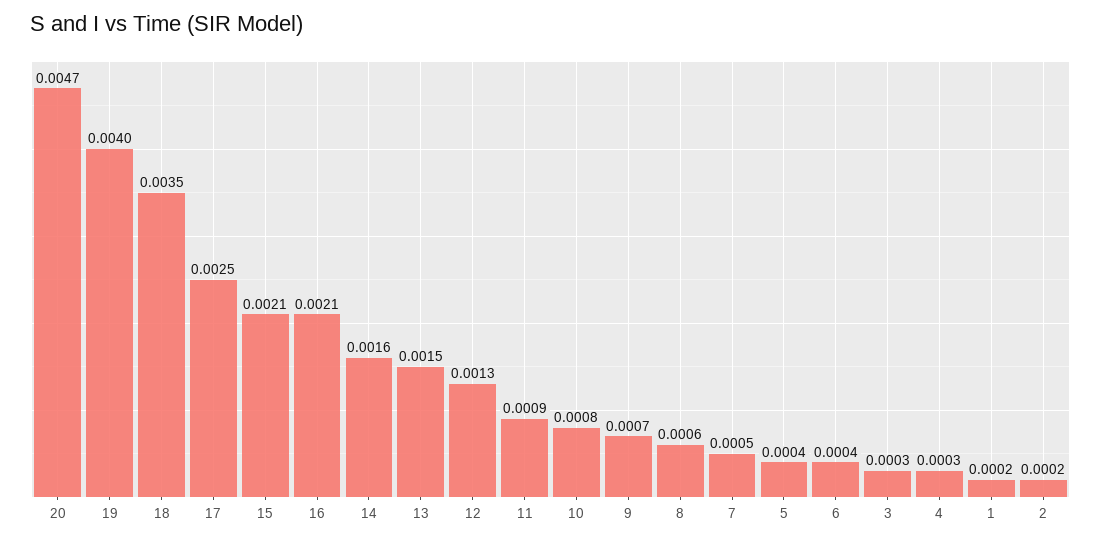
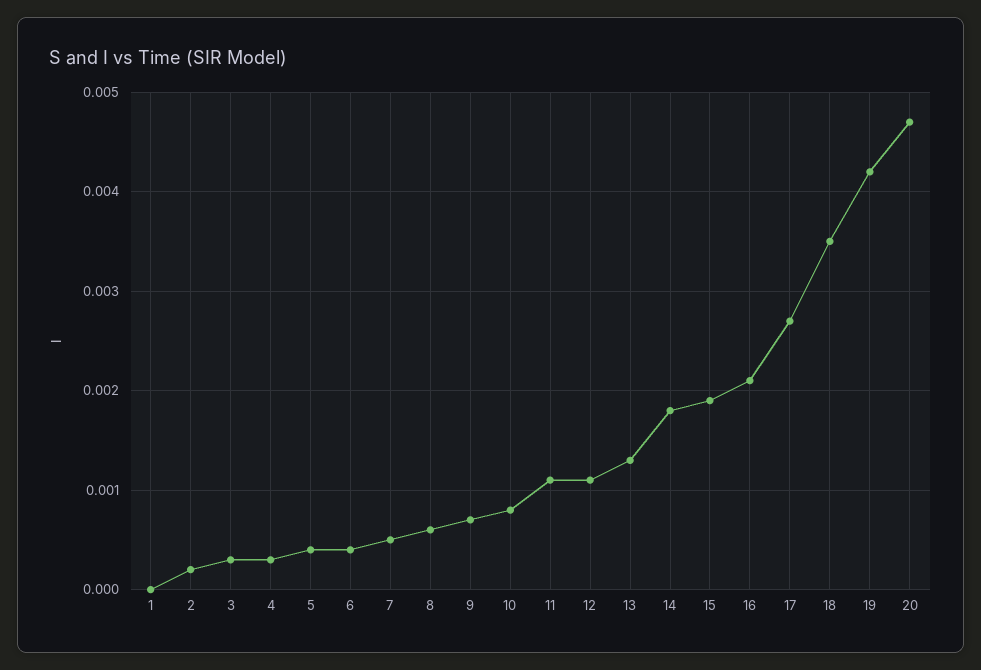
19: 0.004 -> 0.0042
17: 0.0025 -> 0.0027
15: 0.0021 -> 0.0019
14: 0.0016 -> 0.0018
13: 0.0015 -> 0.0013
12: 0.0013 -> 0.0011
11: 0.0009 -> 0.0011
1: 0.0002 -> 0

